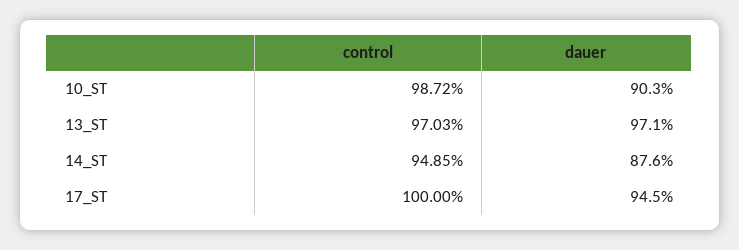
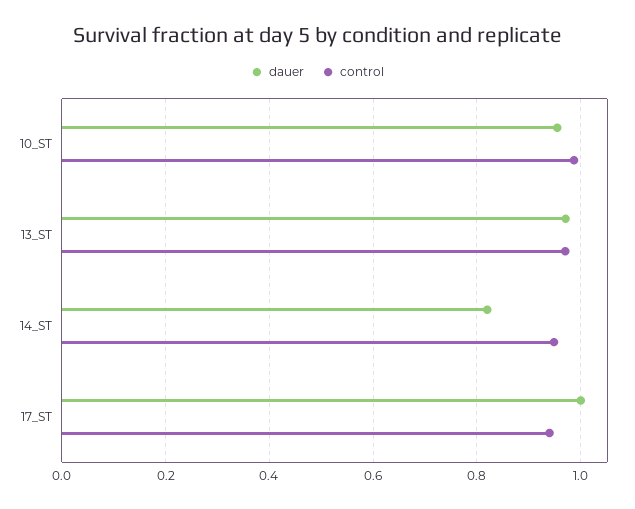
dauer, 10_ST: 0.903 -> 0.96
dauer, 14_ST: 0.876 -> 0.82
control, 17_ST: 1 -> 0.94
dauer, 17_ST: 0.945 -> 1

